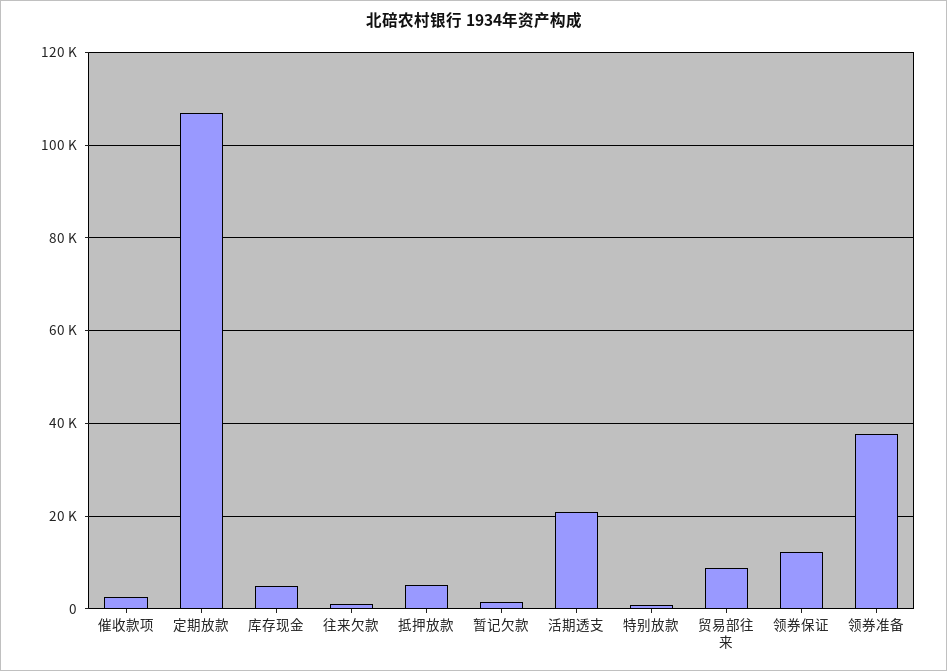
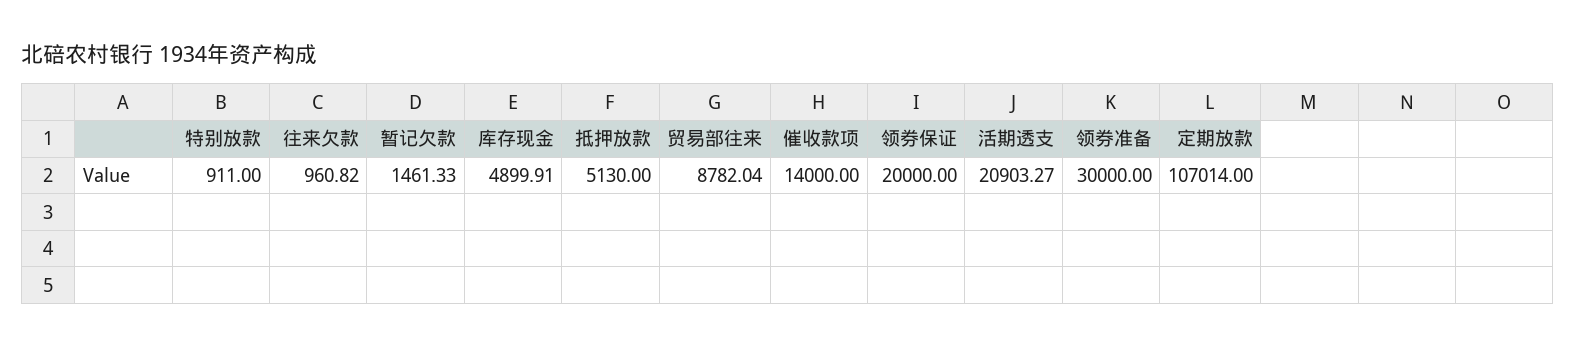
催收款项: 2000 -> 14000
领券保证: 12000 -> 20000
领券准备: 38000 -> 30000

